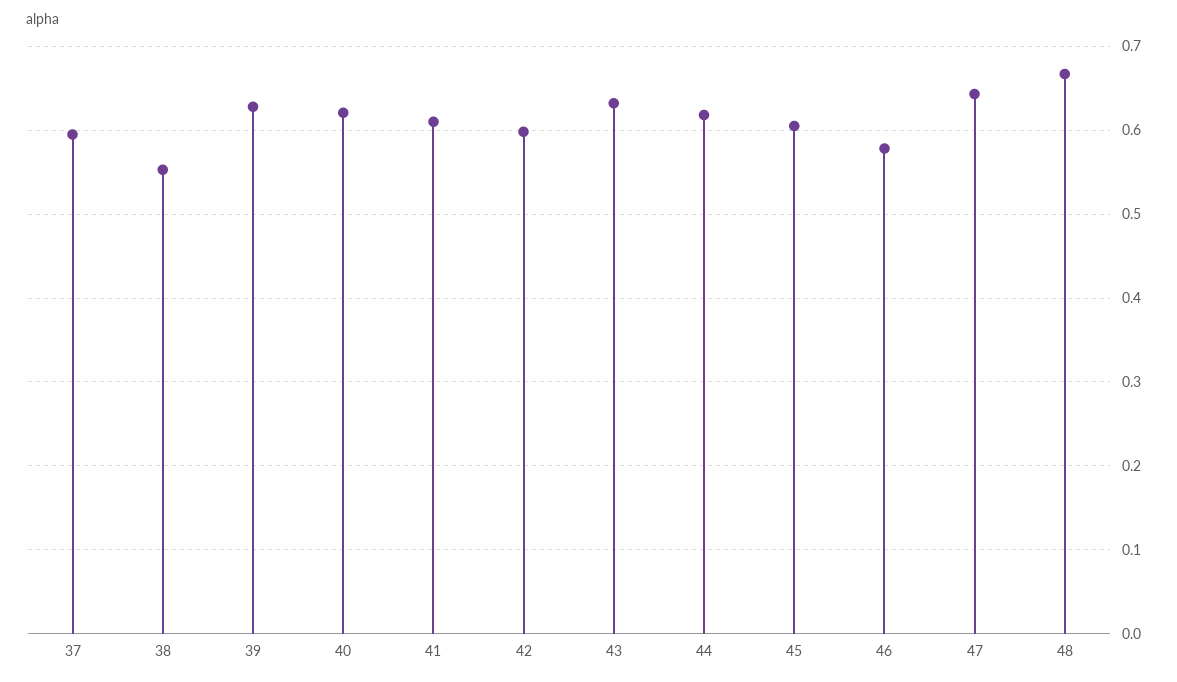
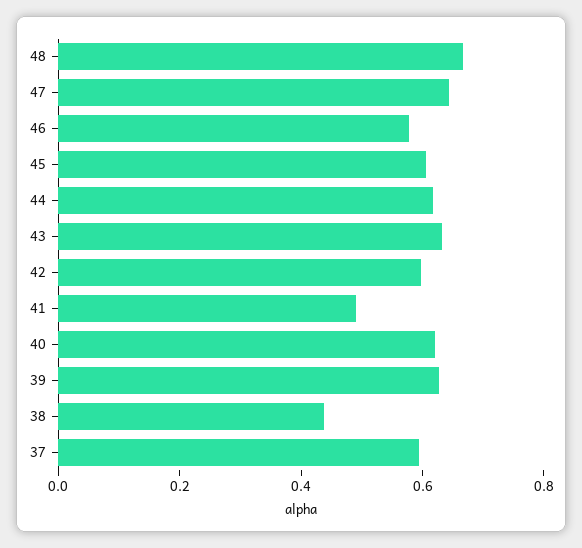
38: 0.55 -> 0.45
41: 0.61 -> 0.5

